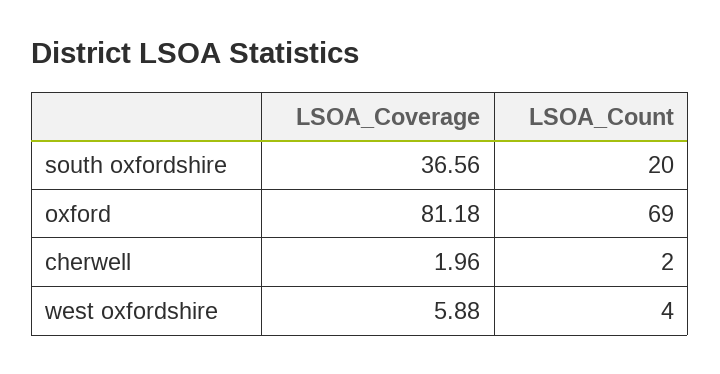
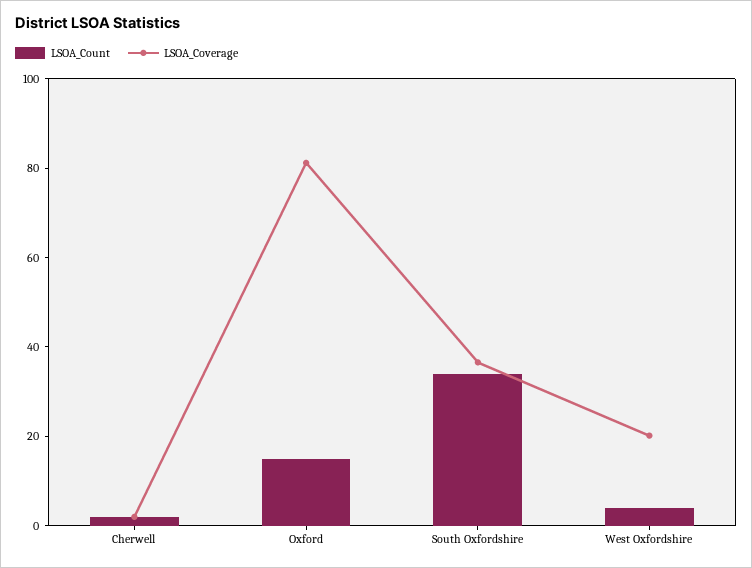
LSOA_Count, south oxfordshire: 20 -> 35
LSOA_Count, oxford: 69 -> 15
LSOA_Coverage, west oxfordshire: 5.88 -> 20

